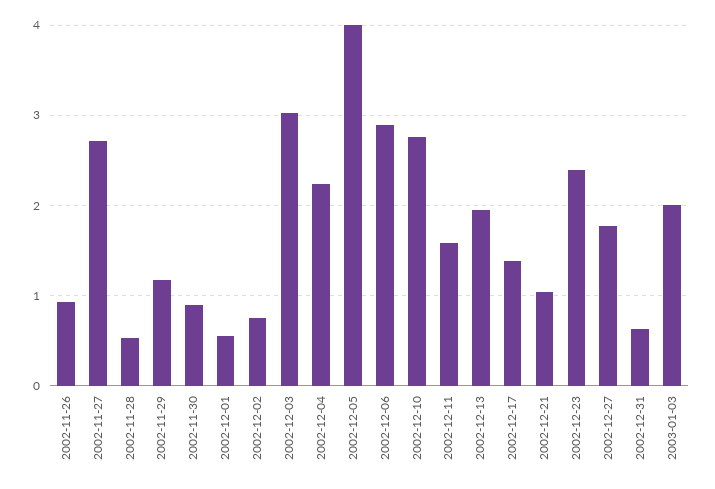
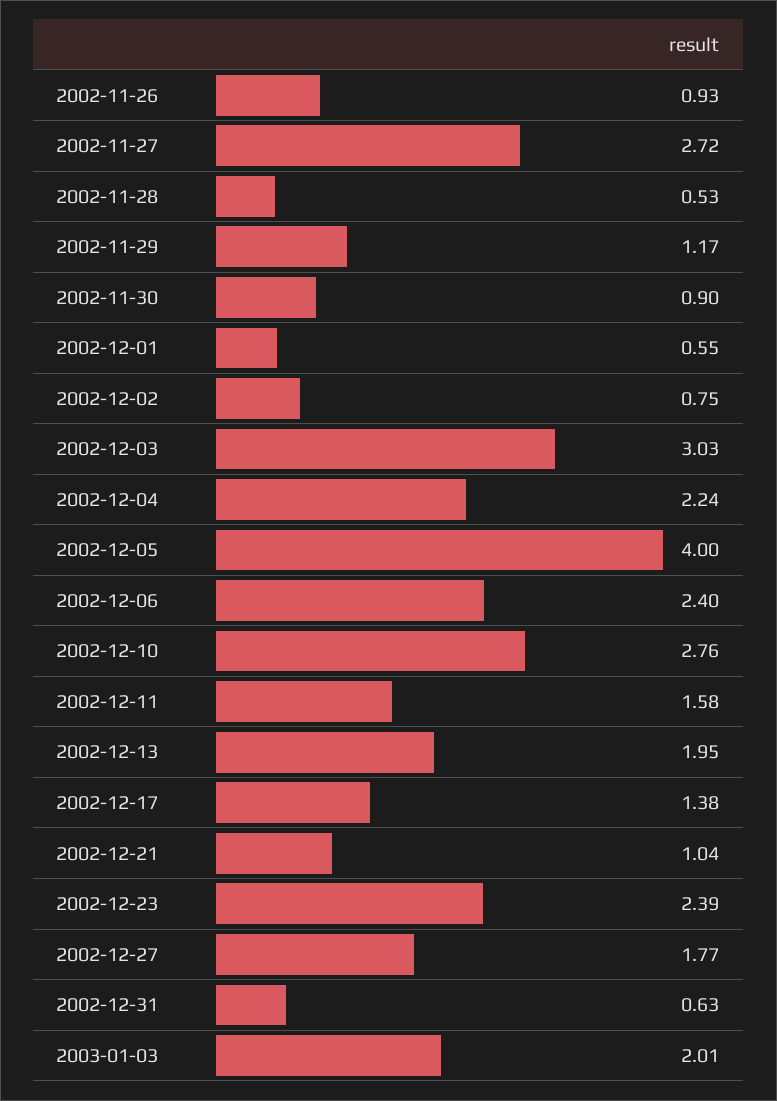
2002-12-06: 2.9 -> 2.4

